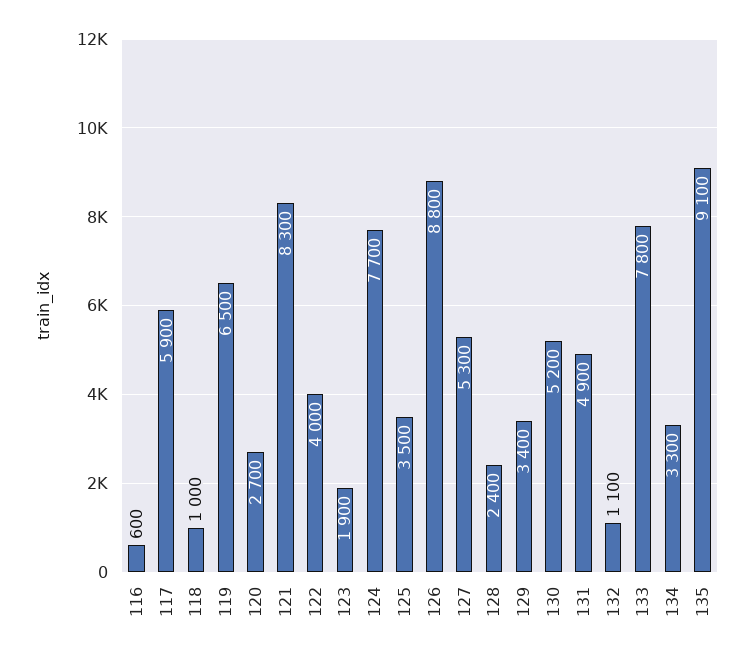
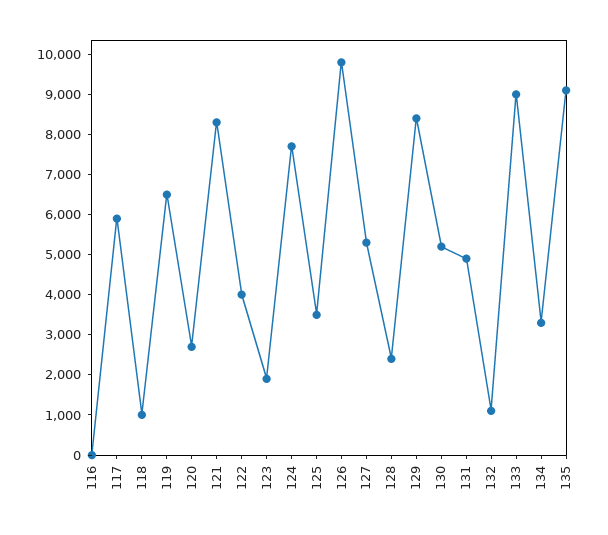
116: 600 -> 0
126: 8800 -> 9800
129: 3400 -> 8400
133: 7800 -> 9000

